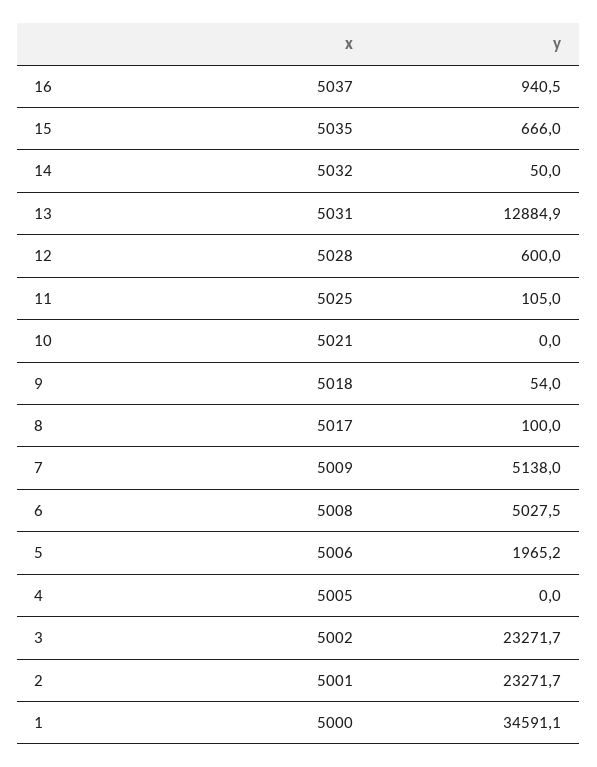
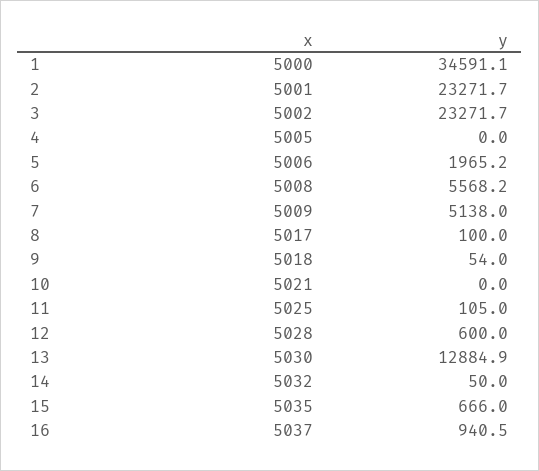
x, 13: 5031 -> 5030
y, 6: 5027.5 -> 5568.2

